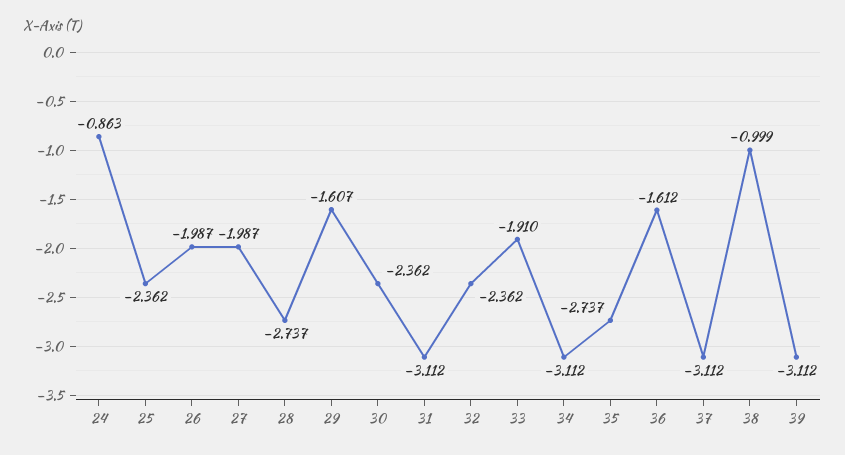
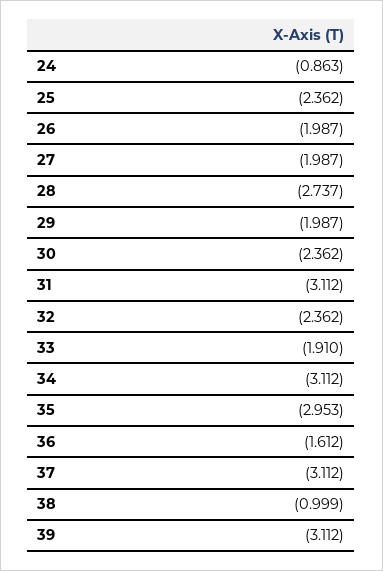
29: -1.607 -> -1.987
35: -2.737 -> -2.953

